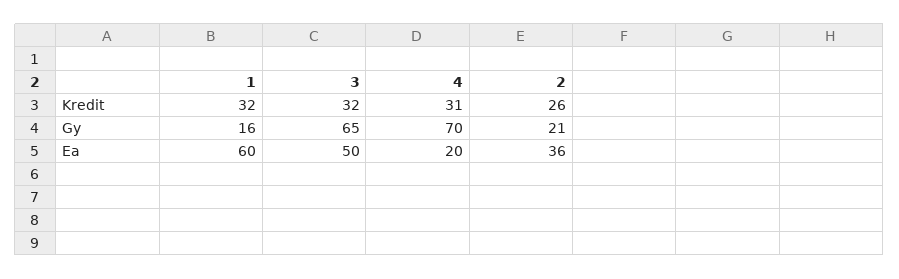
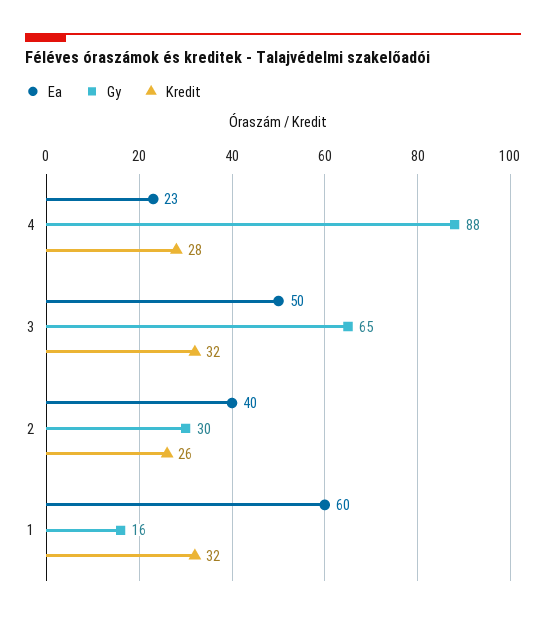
Kredit, 4: 31 -> 28
Gy, 4: 70 -> 88
Gy, 2: 21 -> 30
Ea, 4: 20 -> 23
Ea, 2: 36 -> 40

